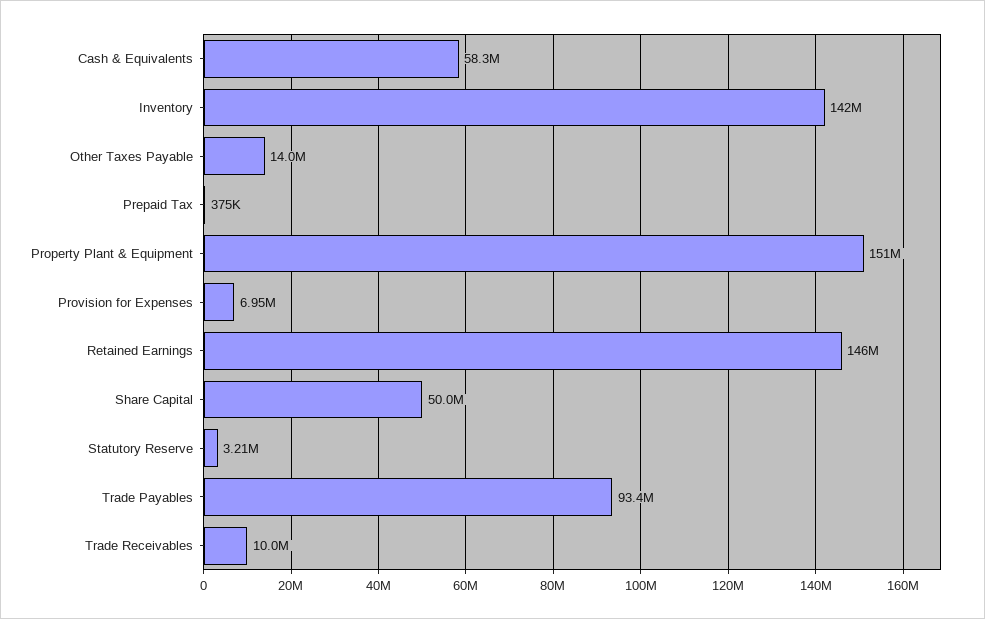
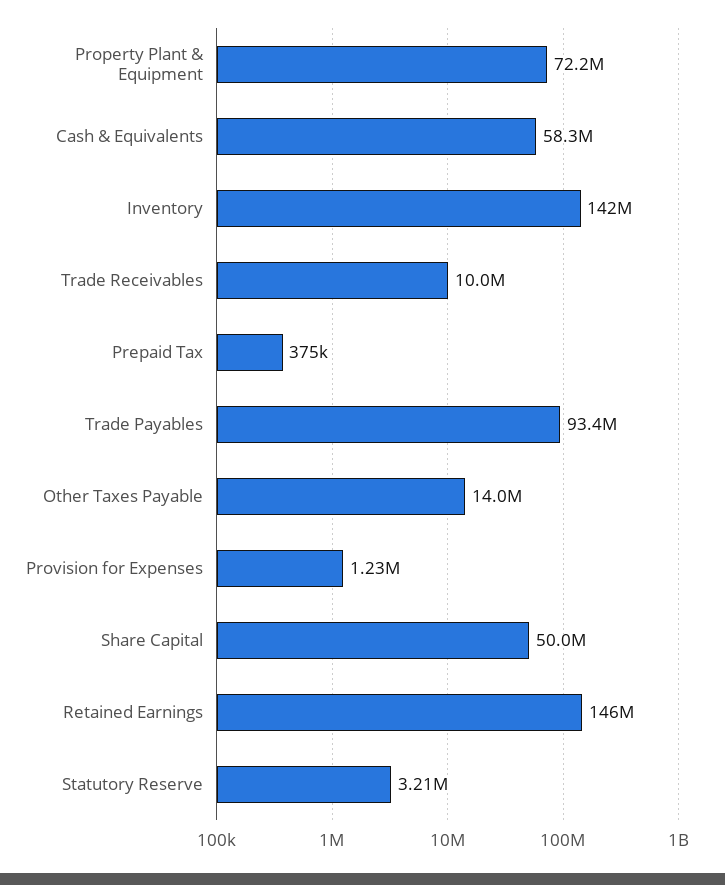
Property Plant & Equipment: 151000000 -> 72200000
Provision for Expenses: 6950000 -> 1230000

